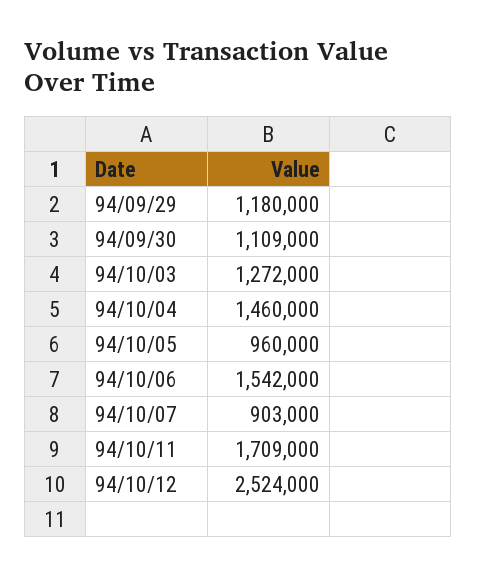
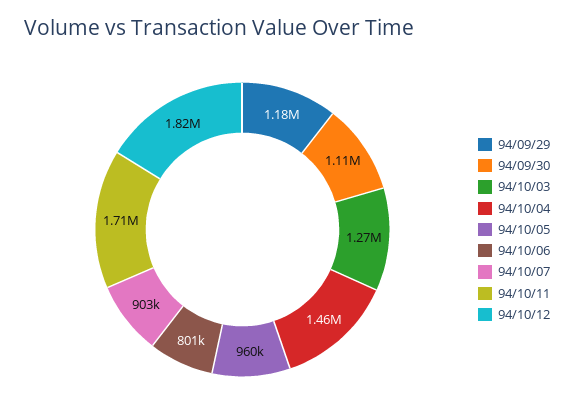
94/10/06: 1542000 -> 801000
94/10/12: 2524000 -> 1820000

